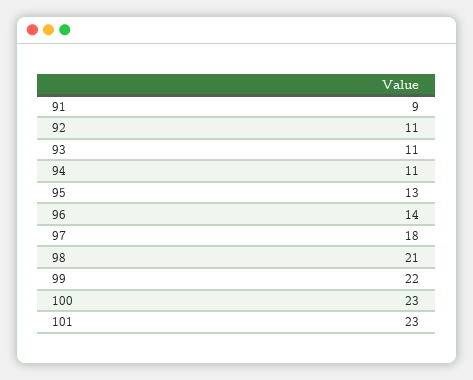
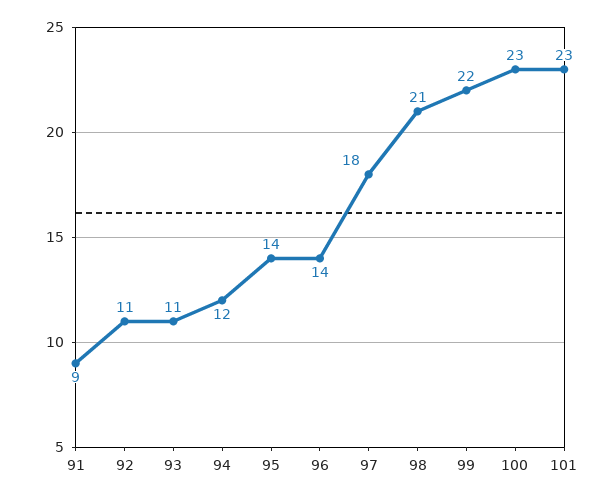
94: 11 -> 12
95: 13 -> 14

